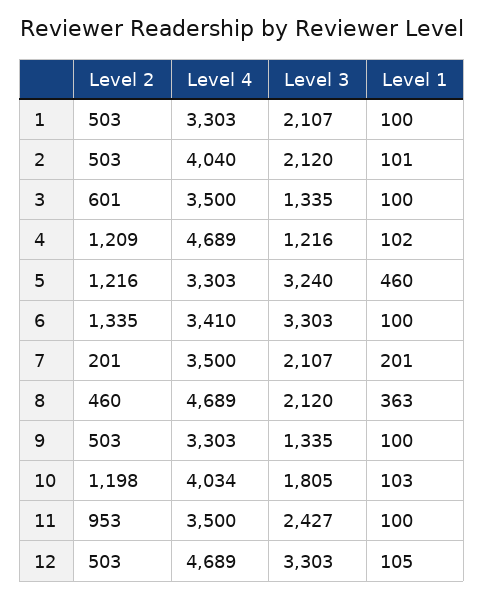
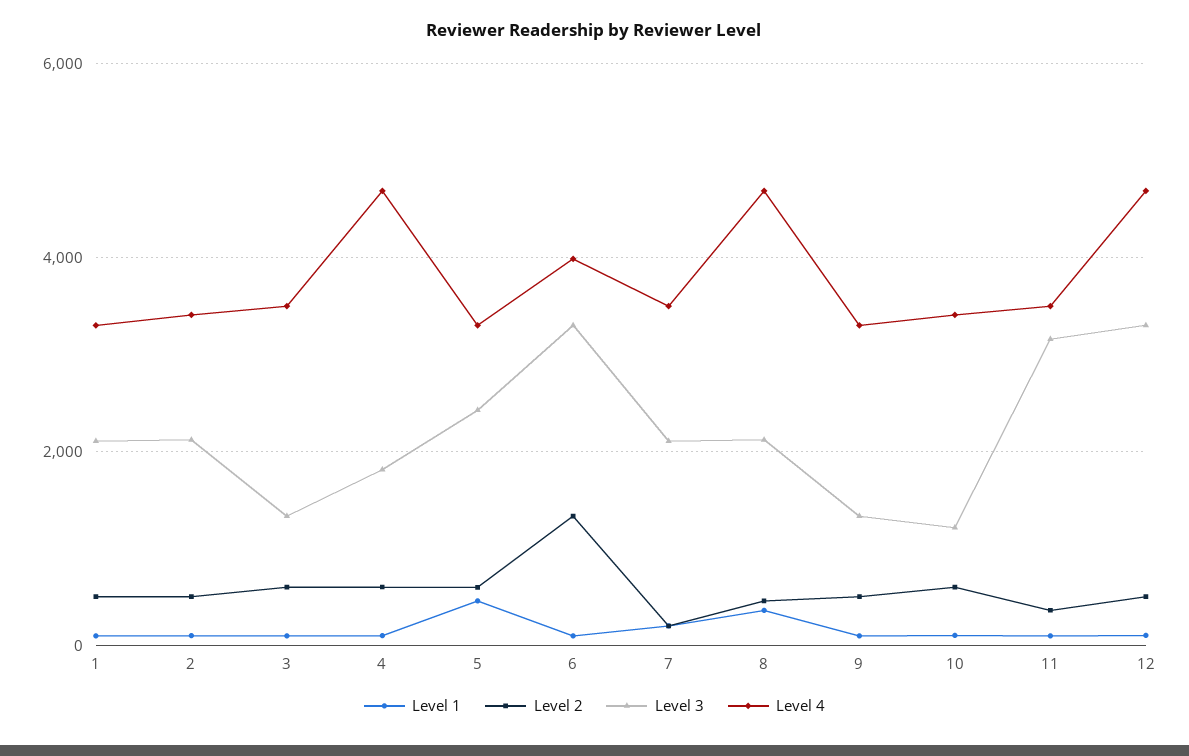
Level 4, 2: 4040 -> 3400
Level 2, 4: 1209 -> 600
Level 3, 4: 1216 -> 1800
Level 2, 5: 1216 -> 600
Level 3, 5: 3240 -> 2400
Level 4, 6: 3410 -> 4000
Level 2, 10: 1198 -> 600
Level 4, 10: 4034 -> 3400
Level 3, 10: 1805 -> 1200
Level 2, 11: 953 -> 400
Level 3, 11: 2427 -> 3200

